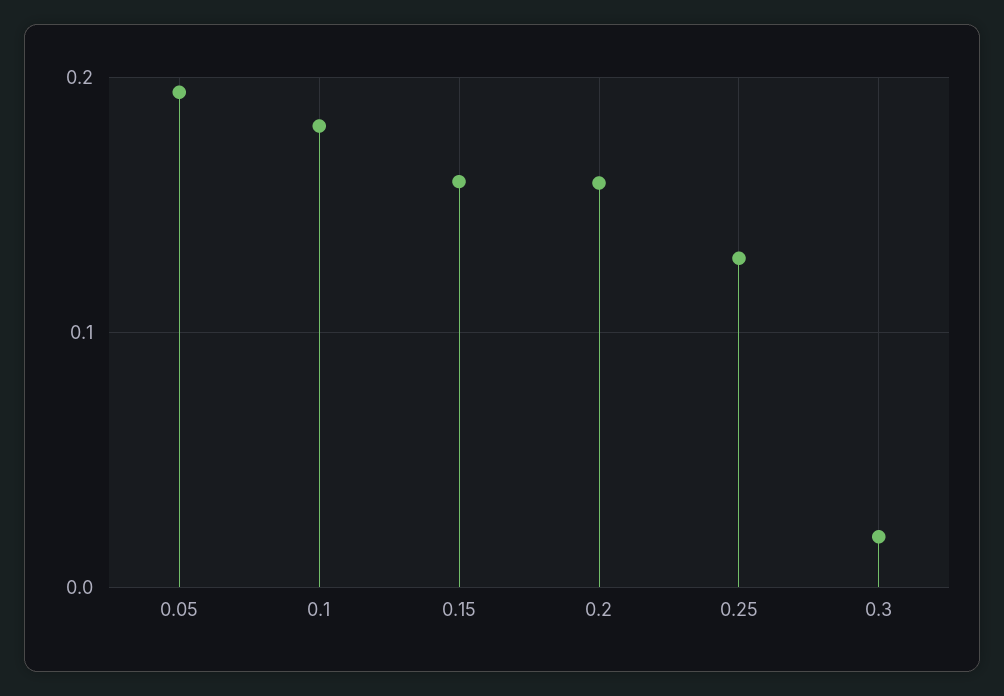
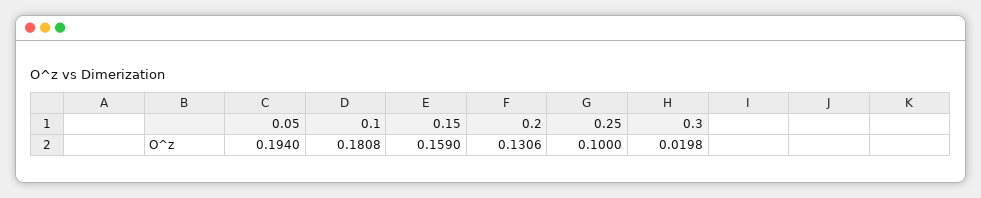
0.2: 0.16 -> 0.1306
0.25: 0.13 -> 0.1

